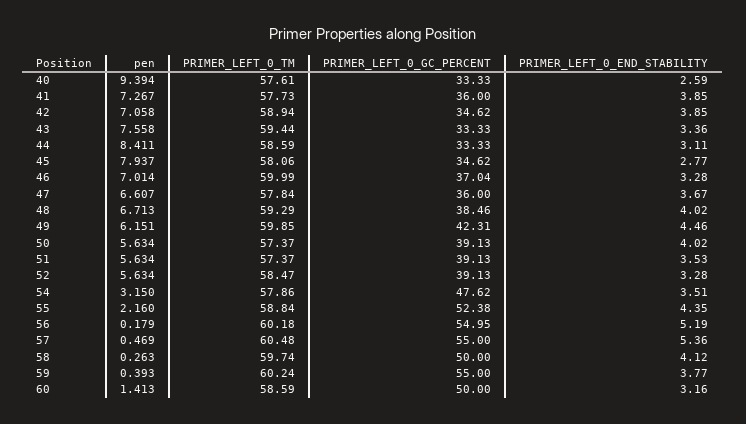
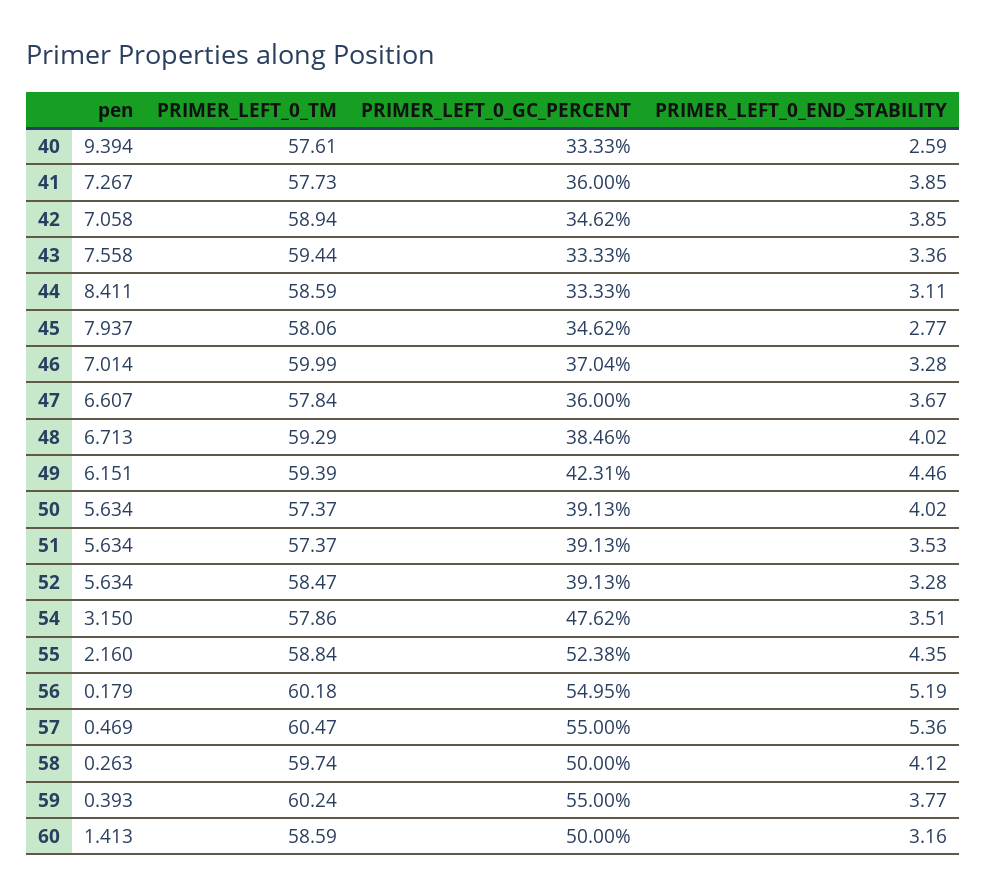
PRIMER_LEFT_0_TM, 49: 59.85 -> 59.39
PRIMER_LEFT_0_TM, 57: 60.48 -> 60.47

